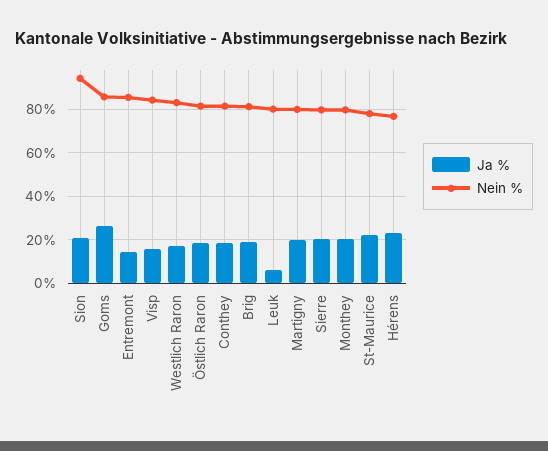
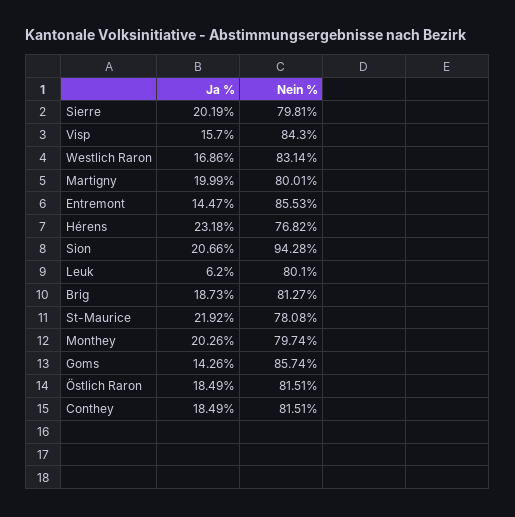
Ja %, Goms: 25 -> 14.26

